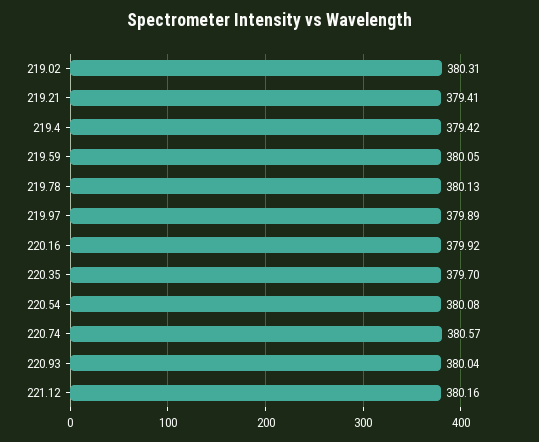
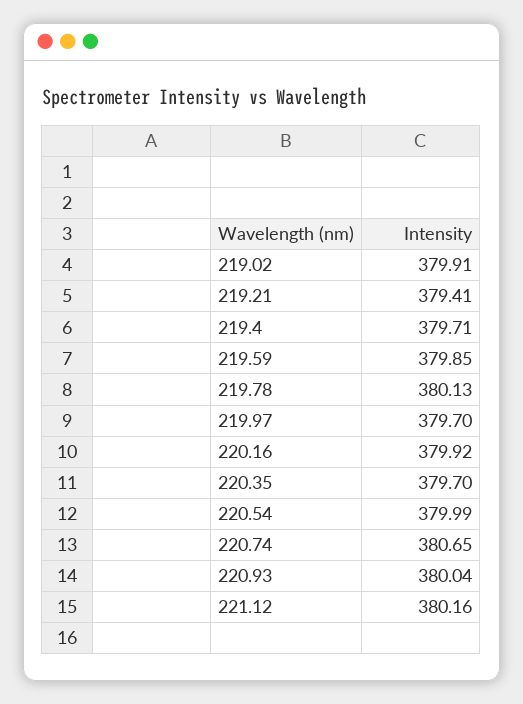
219.02: 380.31 -> 379.91
219.4: 379.42 -> 379.71
219.59: 380.05 -> 379.85
219.97: 379.89 -> 379.7
220.54: 380.08 -> 379.99
220.74: 380.57 -> 380.65

